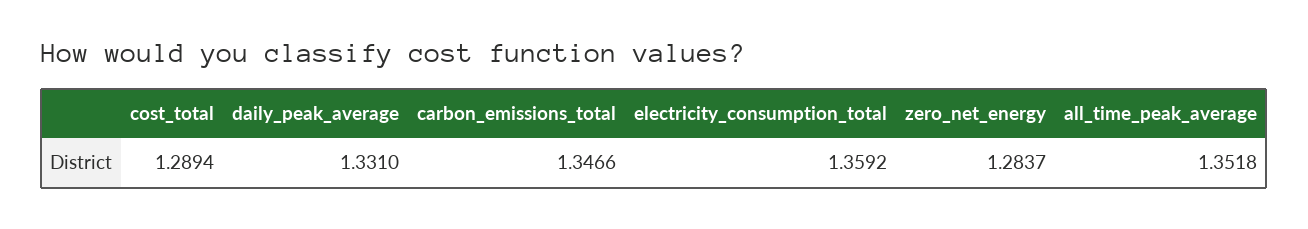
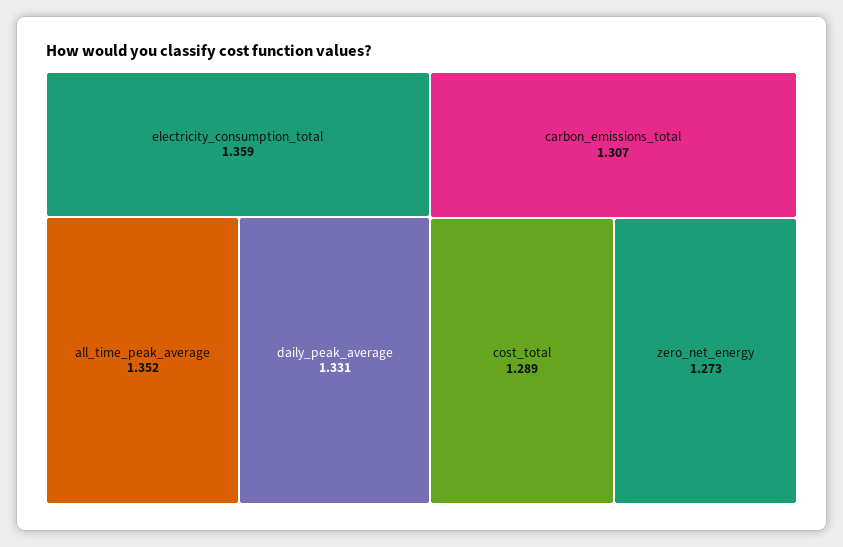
carbon_emissions_total: 1.3466 -> 1.307
zero_net_energy: 1.2837 -> 1.273

